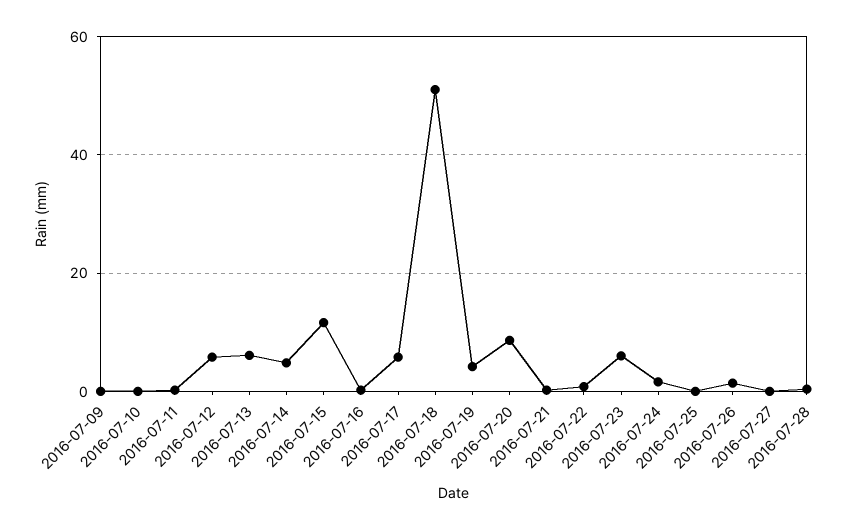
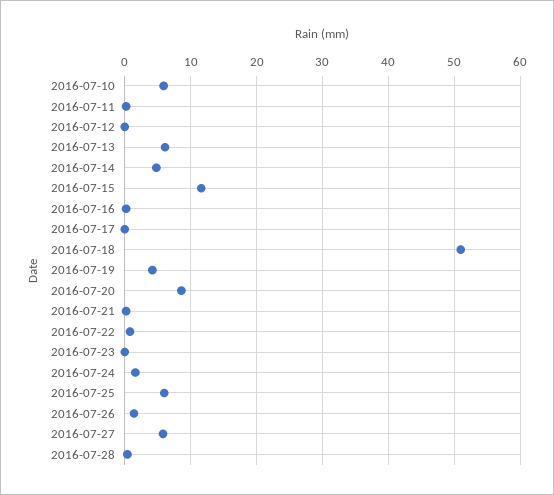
2016-07-09: 0 -> none
2016-07-10: 0 -> 6
2016-07-12: 6 -> 0
2016-07-17: 6 -> 0
2016-07-23: 6 -> 0
2016-07-25: 0 -> 6
2016-07-27: 0 -> 6

